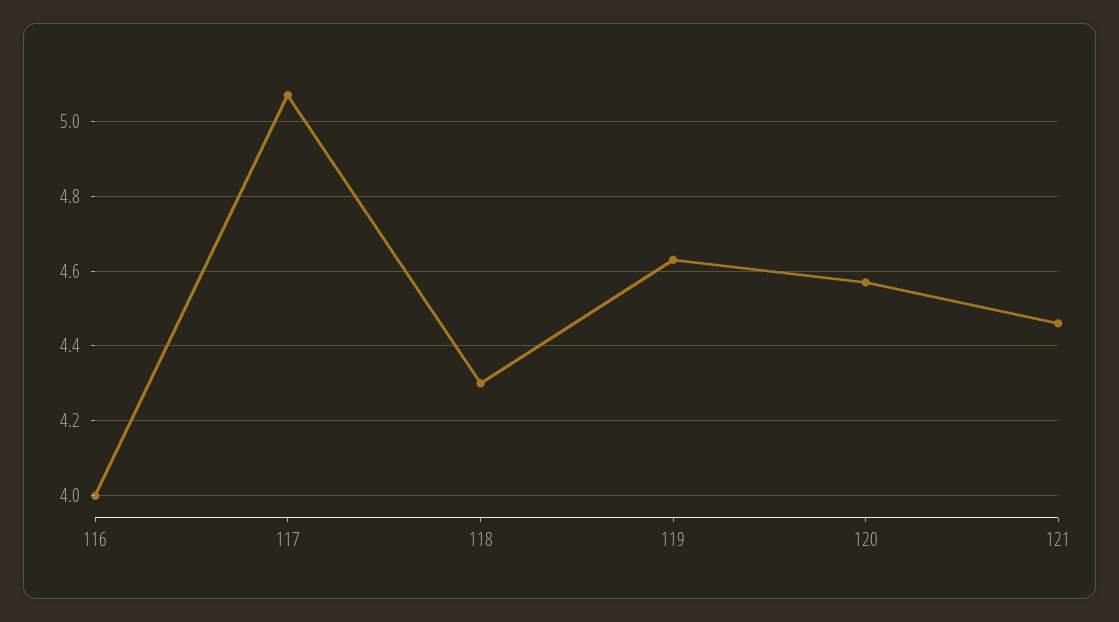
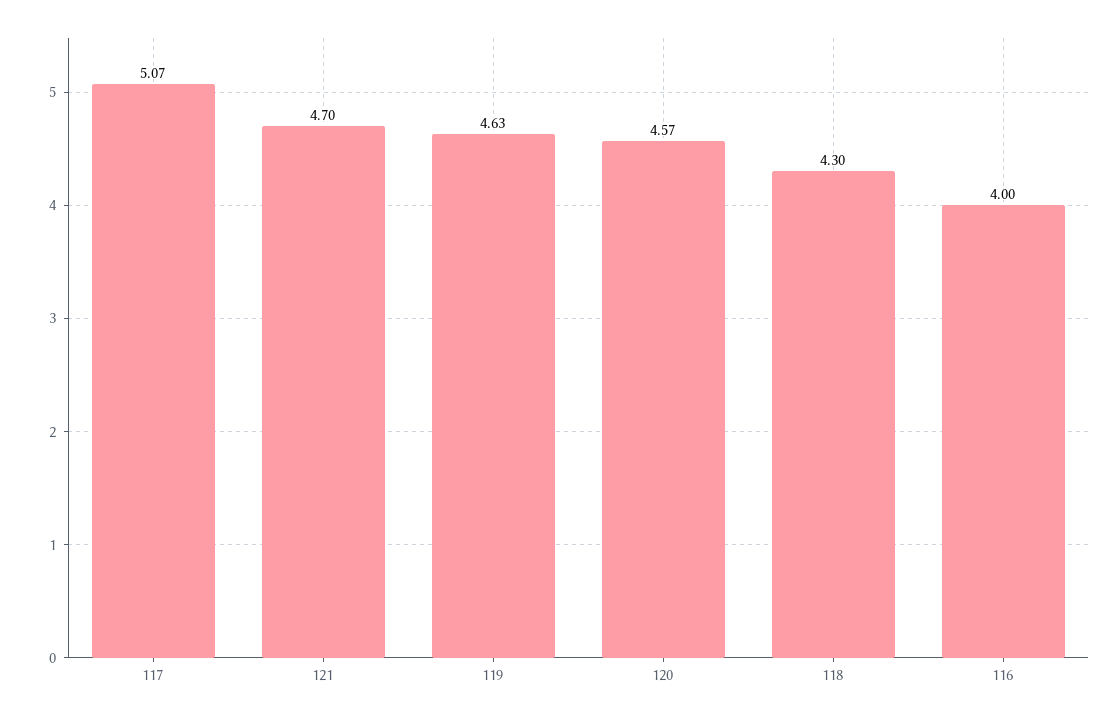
121: 4.45 -> 4.7

